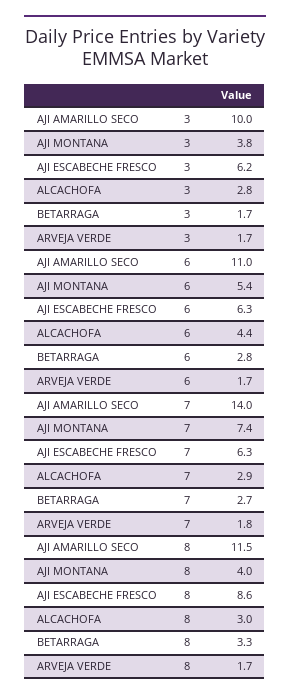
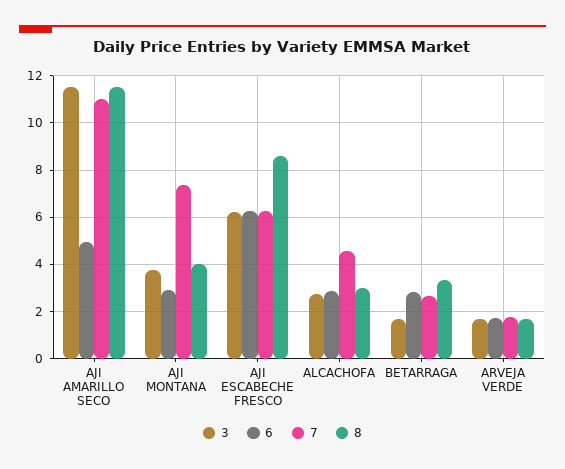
3, AJI AMARILLO SECO: 10 -> 11.5
6, AJI AMARILLO SECO: 11 -> 5
6, AJI MONTANA: 5.4 -> 3
6, ALCACHOFA: 4.4 -> 3
7, AJI AMARILLO SECO: 14 -> 11
7, ALCACHOFA: 2.9 -> 4.5

